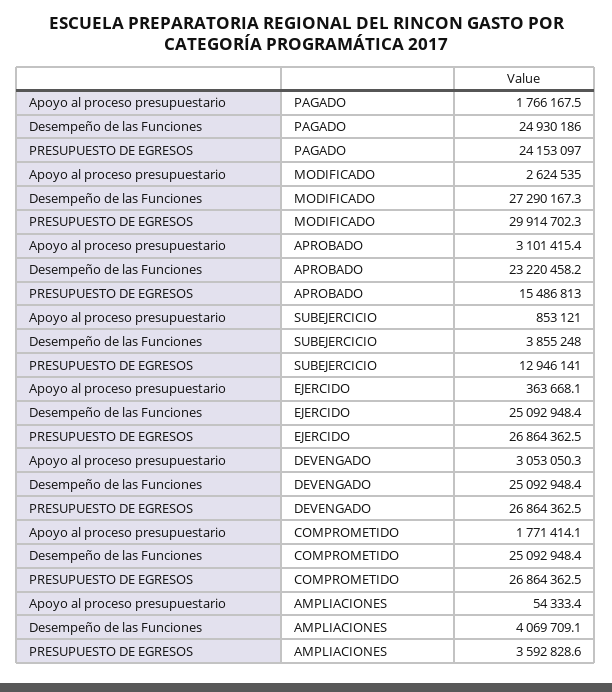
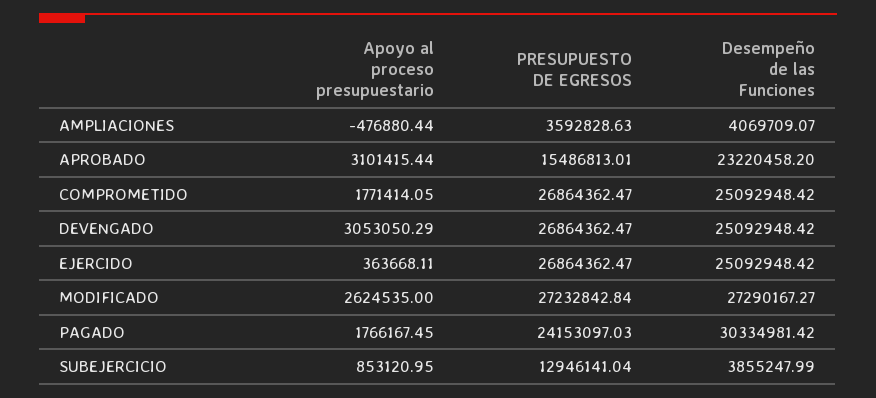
Desempeño de las Funciones, PAGADO: 24930186 -> 30334981.42
PRESUPUESTO DE EGRESOS, MODIFICADO: 29914702.3 -> 27232842.84
Apoyo al proceso presupuestario, AMPLIACIONES: 54333.4 -> -476880.44

